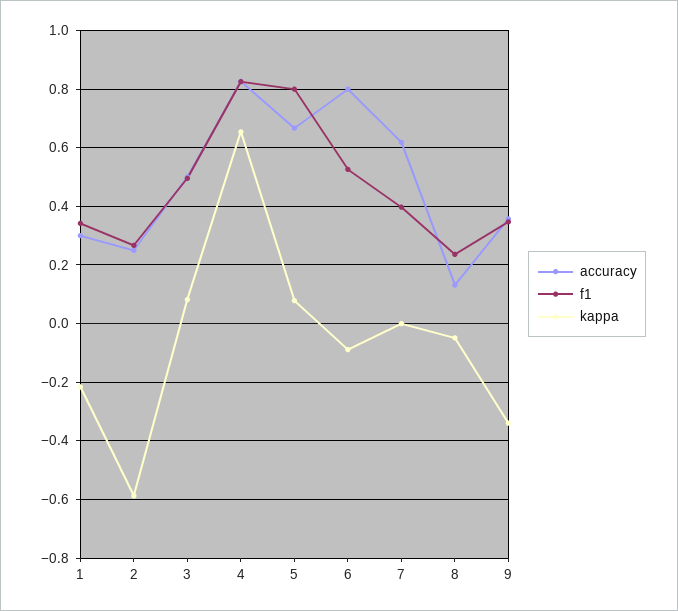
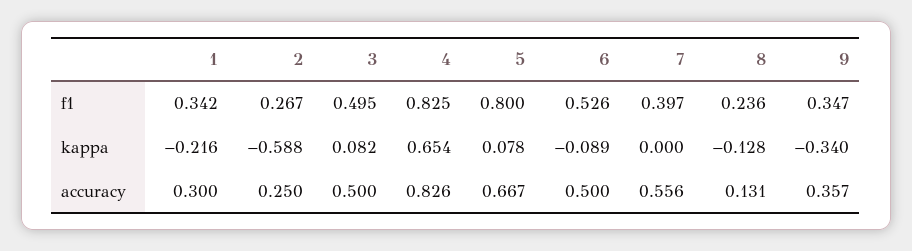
accuracy, 6: 0.8 -> 0.5
accuracy, 7: 0.625 -> 0.556
kappa, 8: -0.05 -> -0.128

